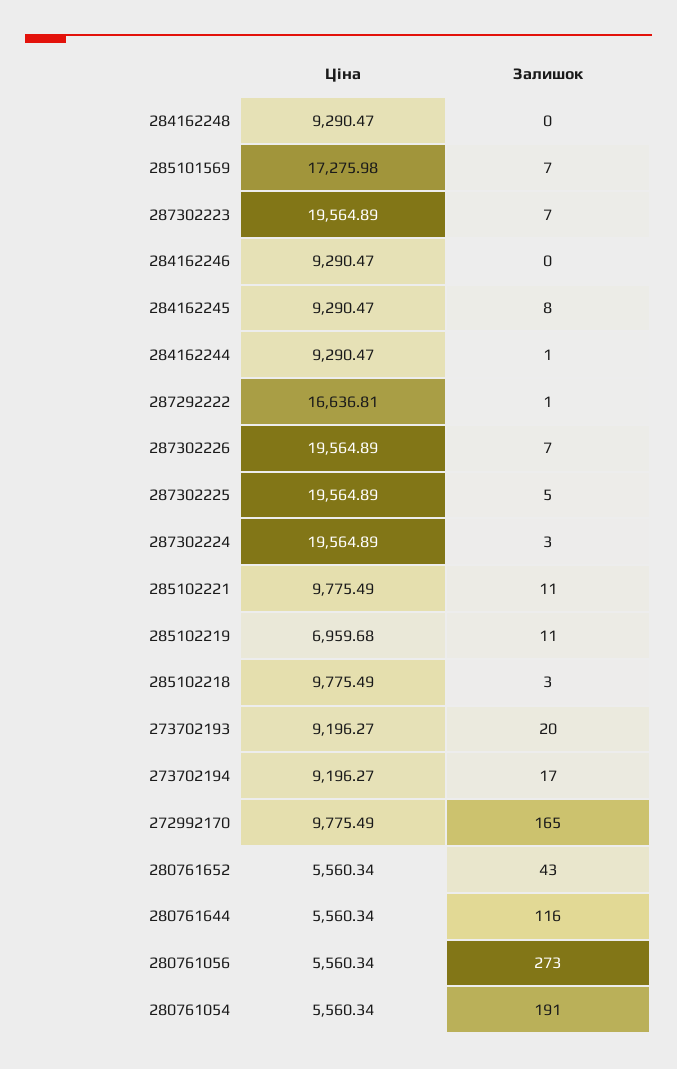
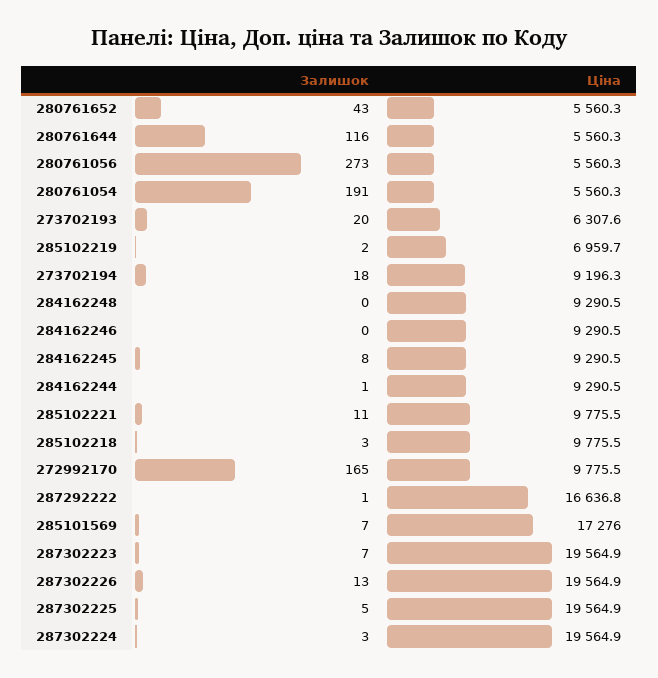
Залишок, 287302226: 7 -> 13
Залишок, 285102219: 11 -> 2
Ціна, 273702193: 9196.27 -> 6307.6
Залишок, 273702194: 17 -> 18

